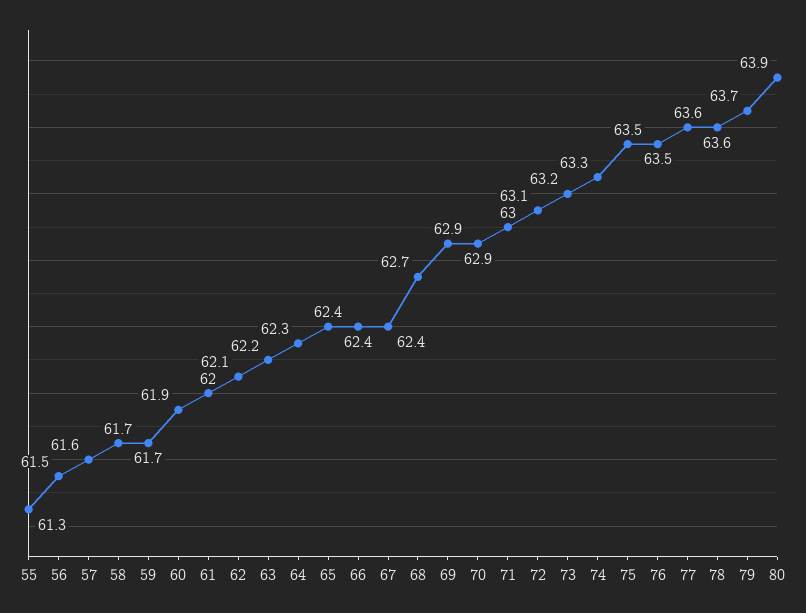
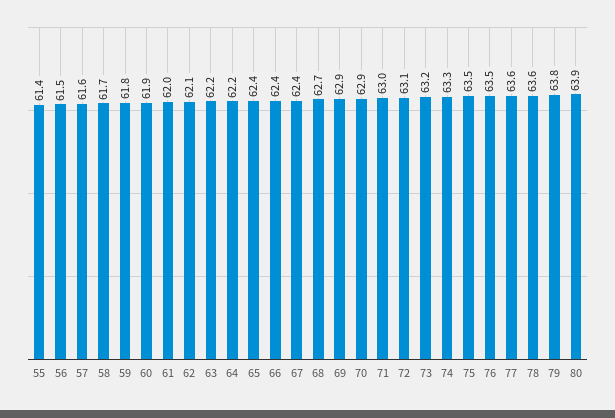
55: 61.3 -> 61.4
59: 61.7 -> 61.8
64: 62.3 -> 62.2
79: 63.7 -> 63.8

